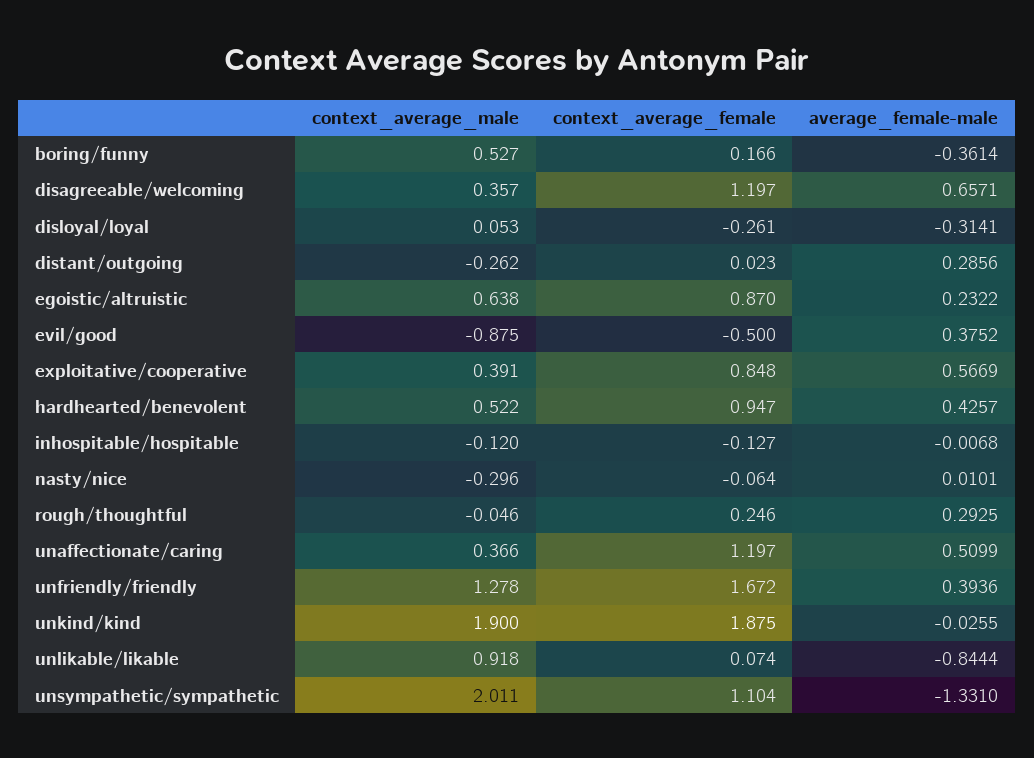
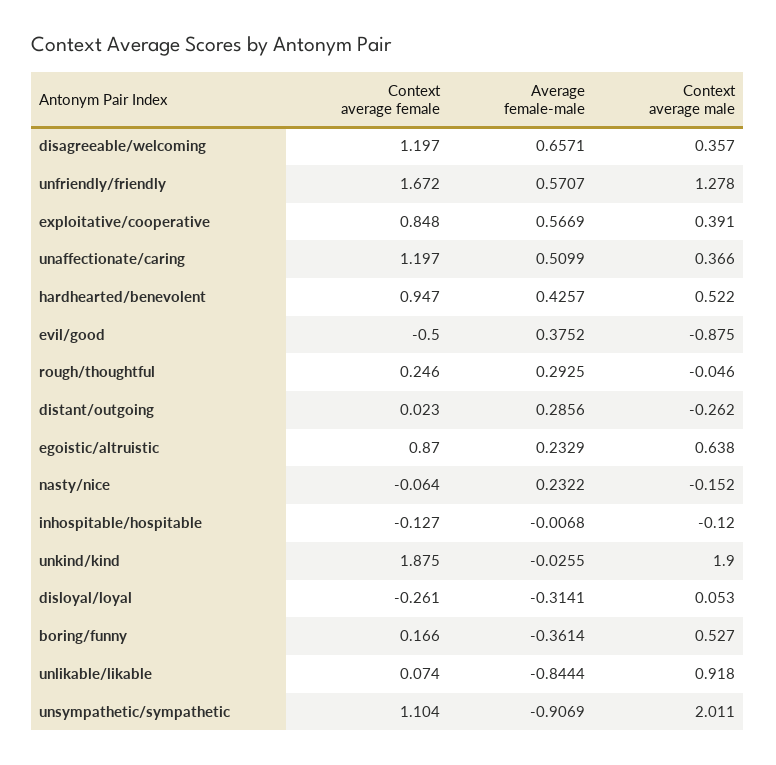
average_female-male, egoistic/altruistic: 0.2322 -> 0.2329
context_average_male, nasty/nice: -0.296 -> -0.152
average_female-male, nasty/nice: 0.0101 -> 0.2322
average_female-male, unfriendly/friendly: 0.3936 -> 0.5707
average_female-male, unsympathetic/sympathetic: -1.331 -> -0.9069

